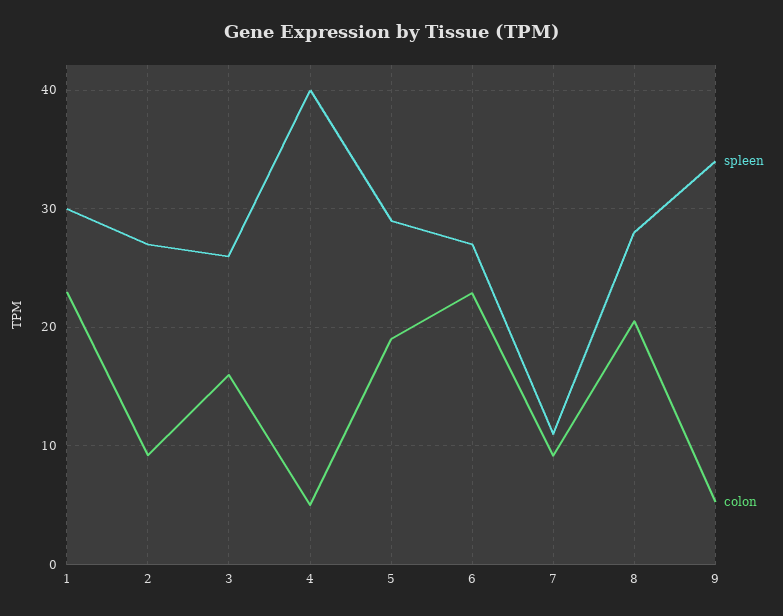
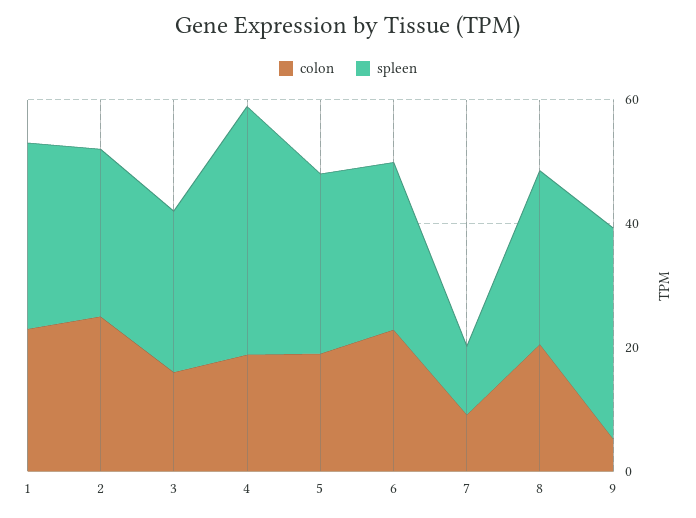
colon, 2: 9 -> 25
colon, 4: 5 -> 20

